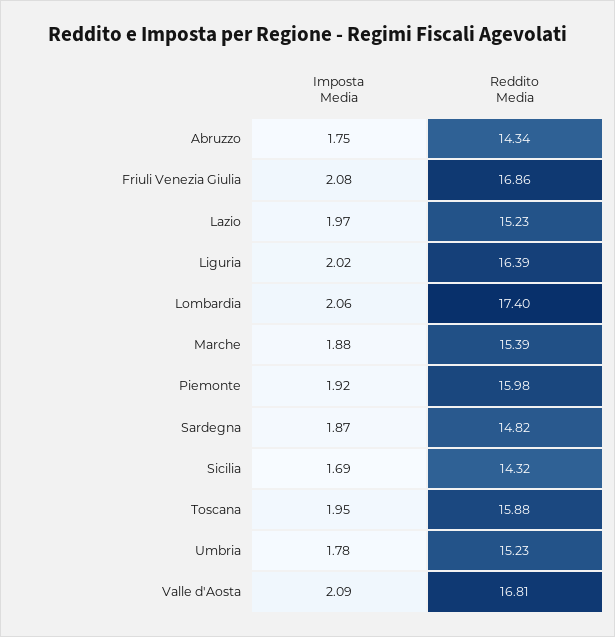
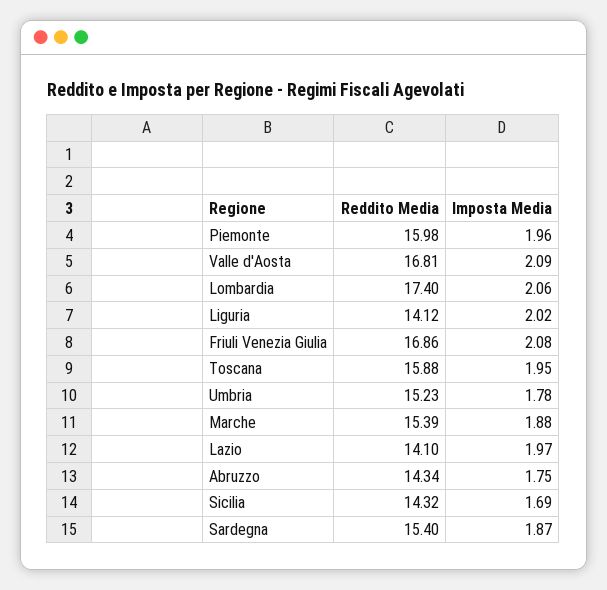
Reddito Media, Lazio: 15.23 -> 14.1
Reddito Media, Liguria: 16.39 -> 14.12
Imposta Media, Piemonte: 1.92 -> 1.96
Reddito Media, Sardegna: 14.82 -> 15.4

